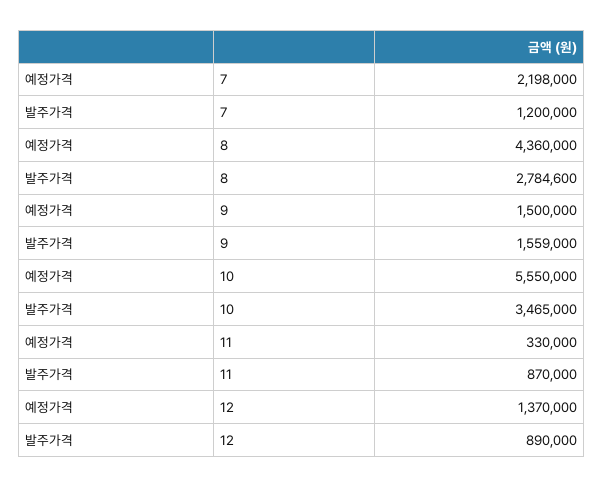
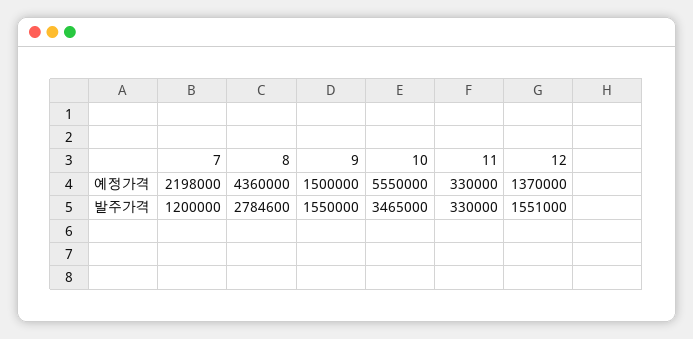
발주가격, 9: 1559000 -> 1550000
발주가격, 11: 870000 -> 330000
발주가격, 12: 890000 -> 1551000

